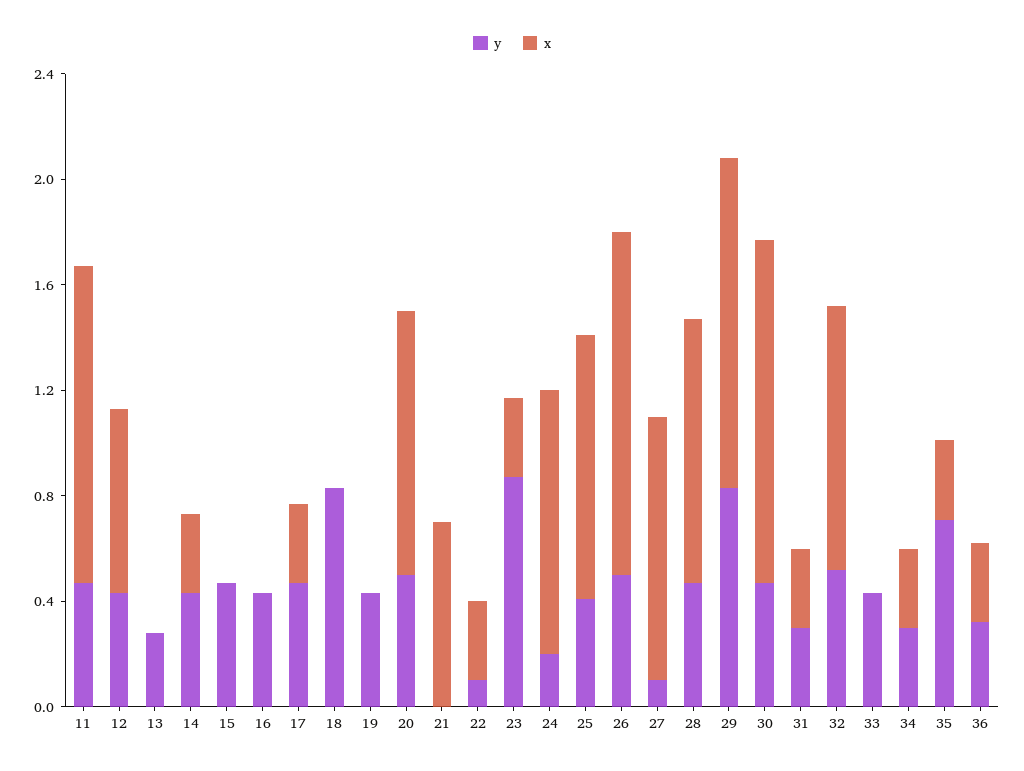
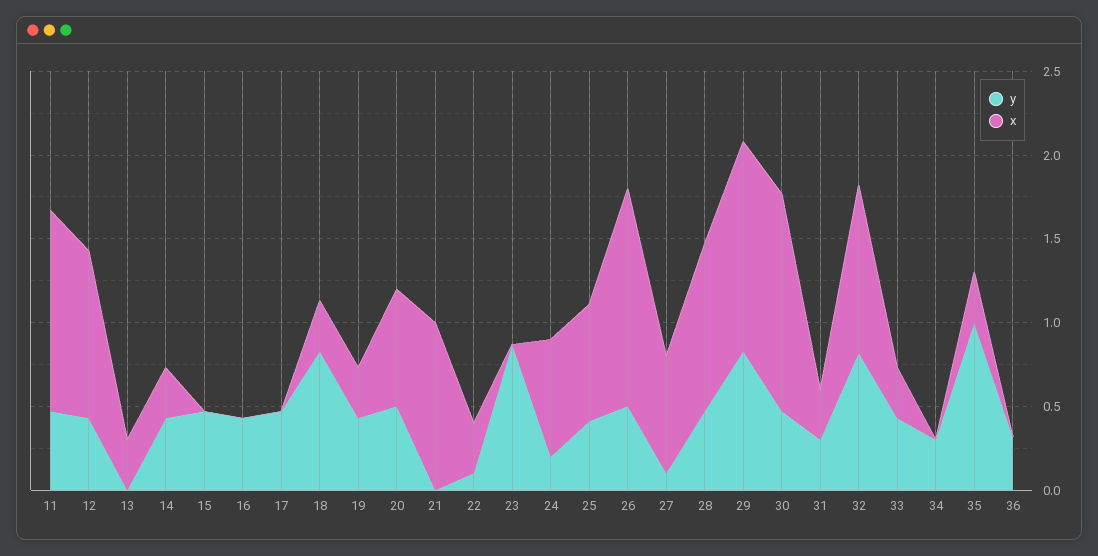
x, 12: 0.7 -> 1
y, 13: 0.3 -> 0
x, 13: 0 -> 0.3
x, 17: 0.3 -> 0
x, 18: 0 -> 0.3
x, 19: 0 -> 0.3
x, 20: 1 -> 0.7
x, 21: 0.7 -> 1
x, 23: 0.3 -> 0
x, 24: 1 -> 0.7
x, 25: 1 -> 0.7
x, 27: 1 -> 0.7
y, 32: 0.5 -> 0.8
x, 33: 0 -> 0.3
x, 34: 0.3 -> 0
y, 35: 0.7 -> 1
x, 36: 0.3 -> 0

